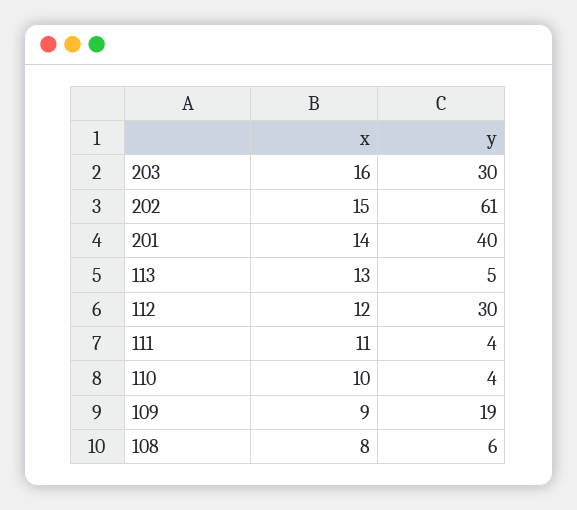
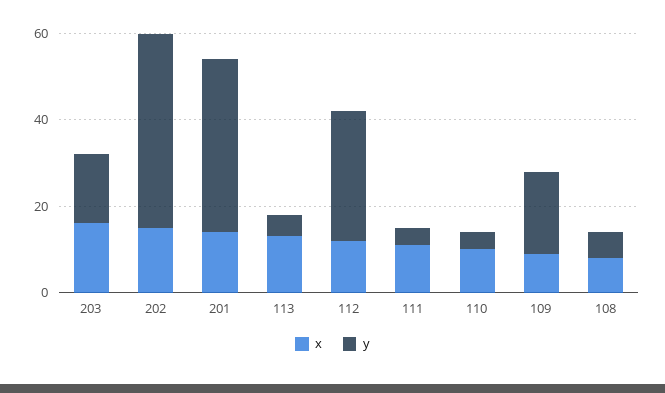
y, 203: 30 -> 15
y, 202: 61 -> 45

